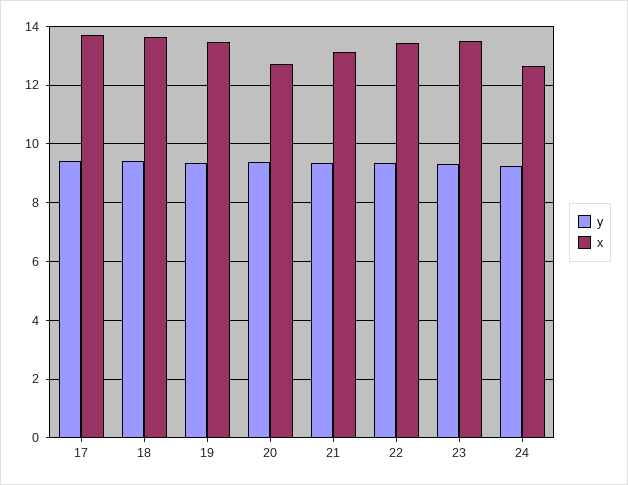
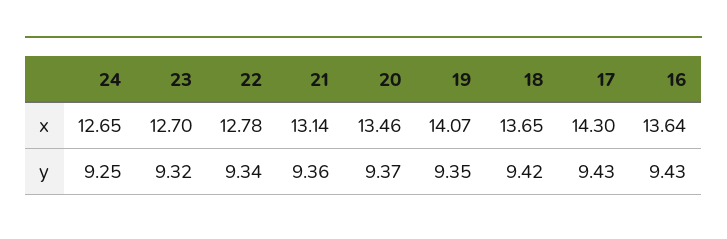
x, 17: 13.75 -> 14.3
x, 19: 13.5 -> 14.07
x, 20: 12.75 -> 13.46
x, 22: 13.5 -> 12.78
x, 23: 13.5 -> 12.7
x, 16: none -> 13.64
y, 16: none -> 9.43

